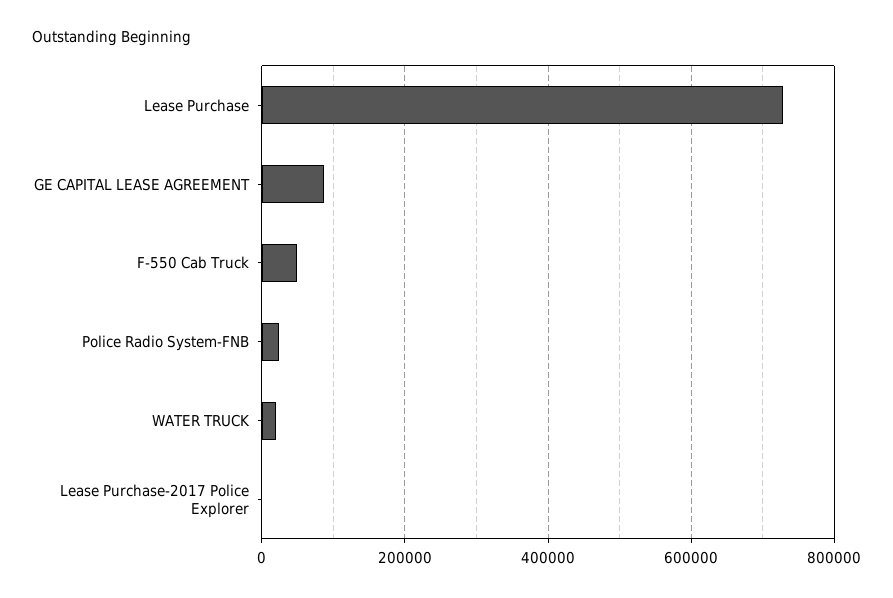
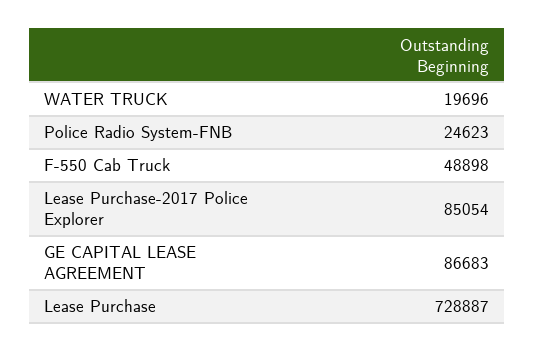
Lease Purchase-2017 Police Explorer: 0 -> 85054

